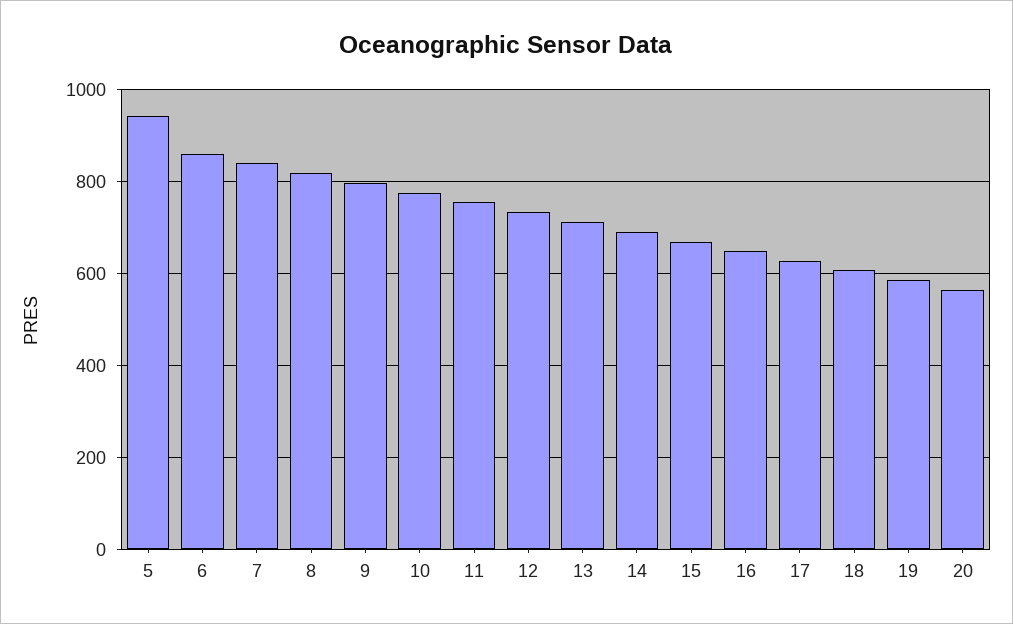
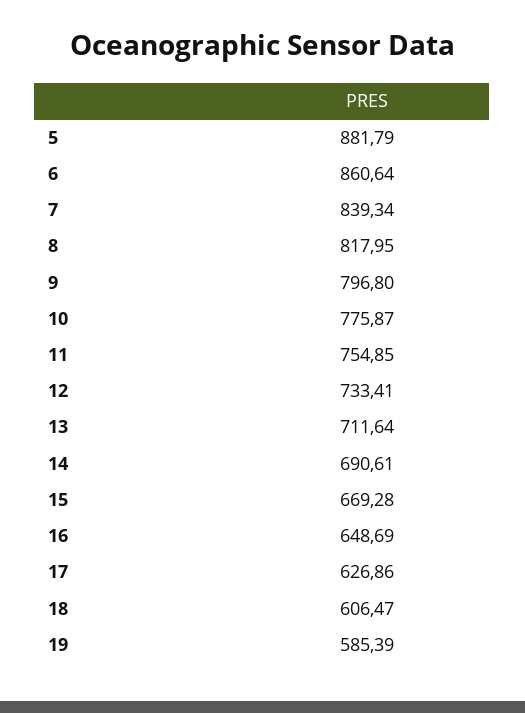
5: 940 -> 881.79
20: 560 -> none

